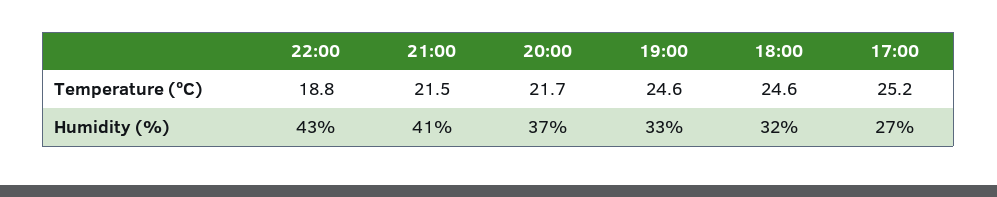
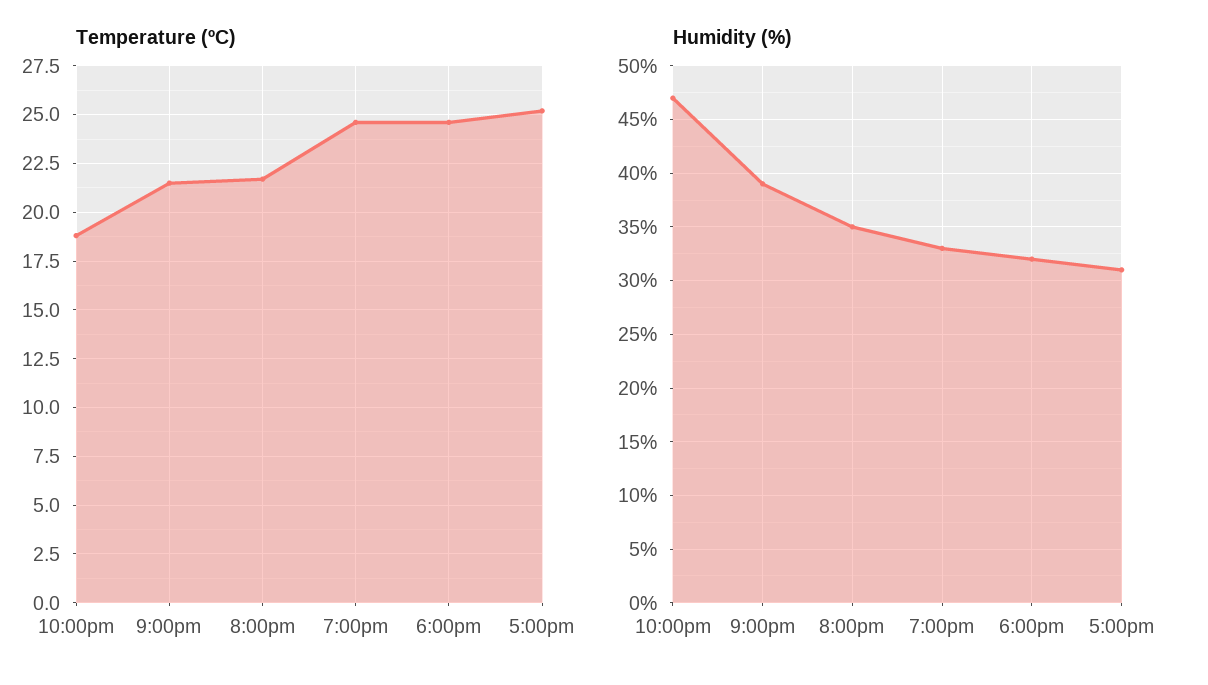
Humidity (%), 22:00: 43 -> 47
Humidity (%), 21:00: 41 -> 39
Humidity (%), 20:00: 37 -> 35
Humidity (%), 17:00: 27 -> 31

